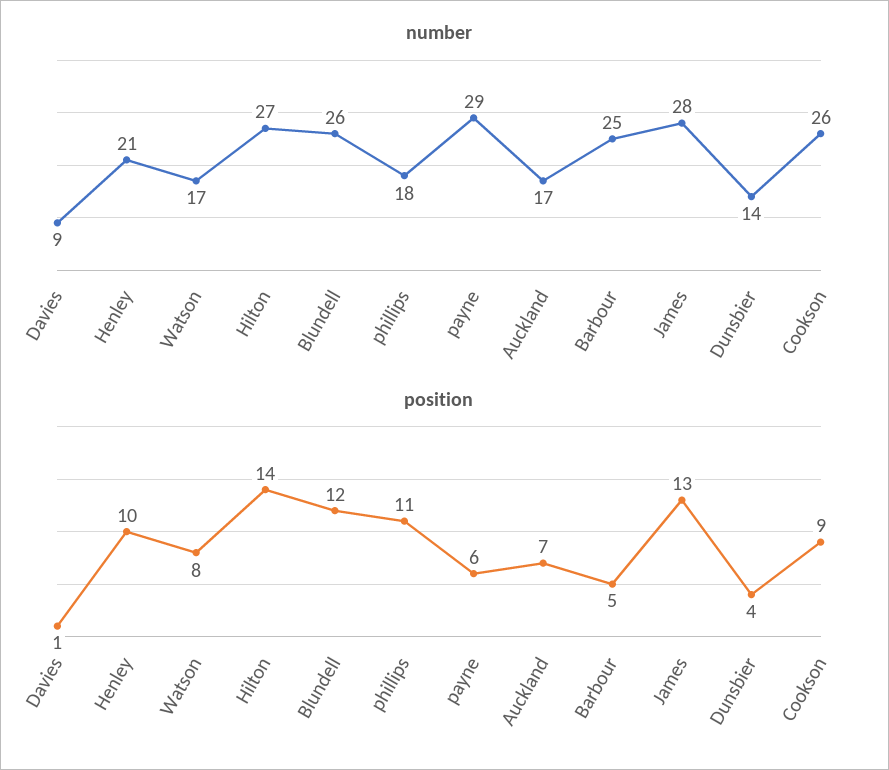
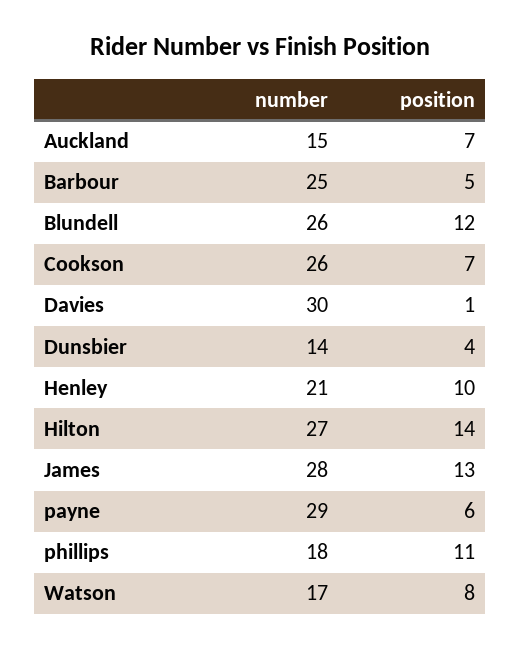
number, Davies: 9 -> 30
number, Auckland: 17 -> 15
position, Cookson: 9 -> 7

